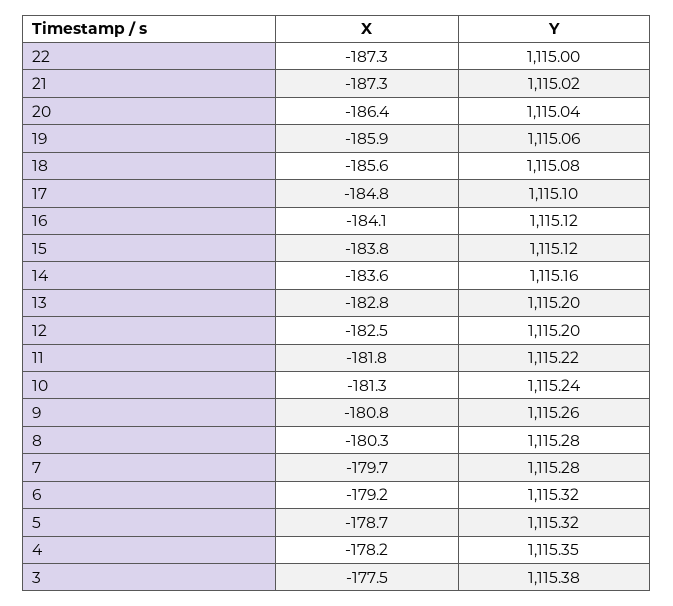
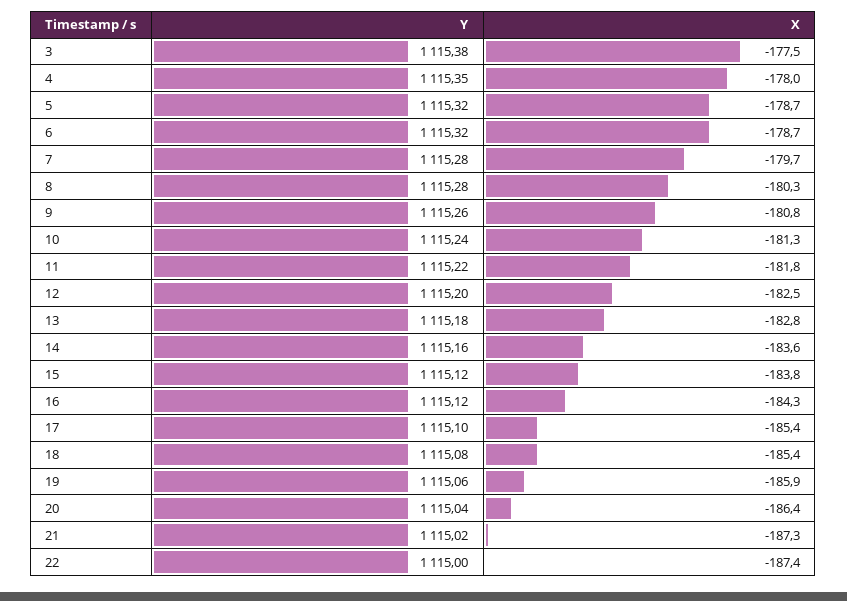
X, 22: -187.3 -> -187.4
X, 18: -185.6 -> -185.4
X, 17: -184.8 -> -185.4
X, 16: -184.1 -> -184.3
Y, 13: 1115.2 -> 1115.18
X, 6: -179.2 -> -178.7
X, 4: -178.2 -> -178

